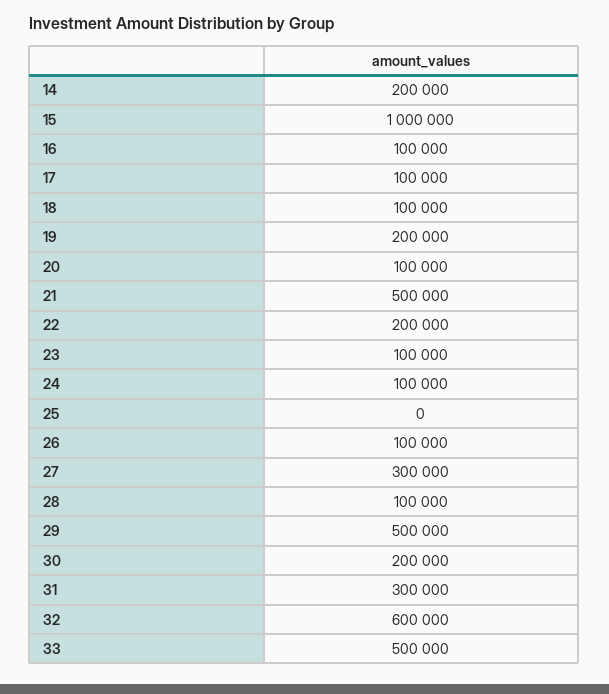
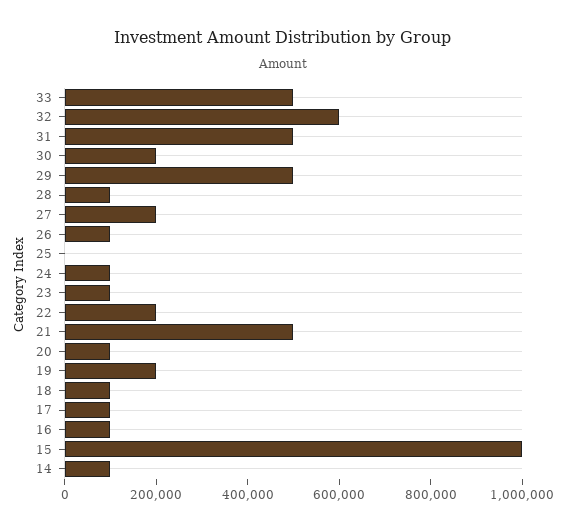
14: 200000 -> 100000
27: 300000 -> 200000
31: 300000 -> 500000

